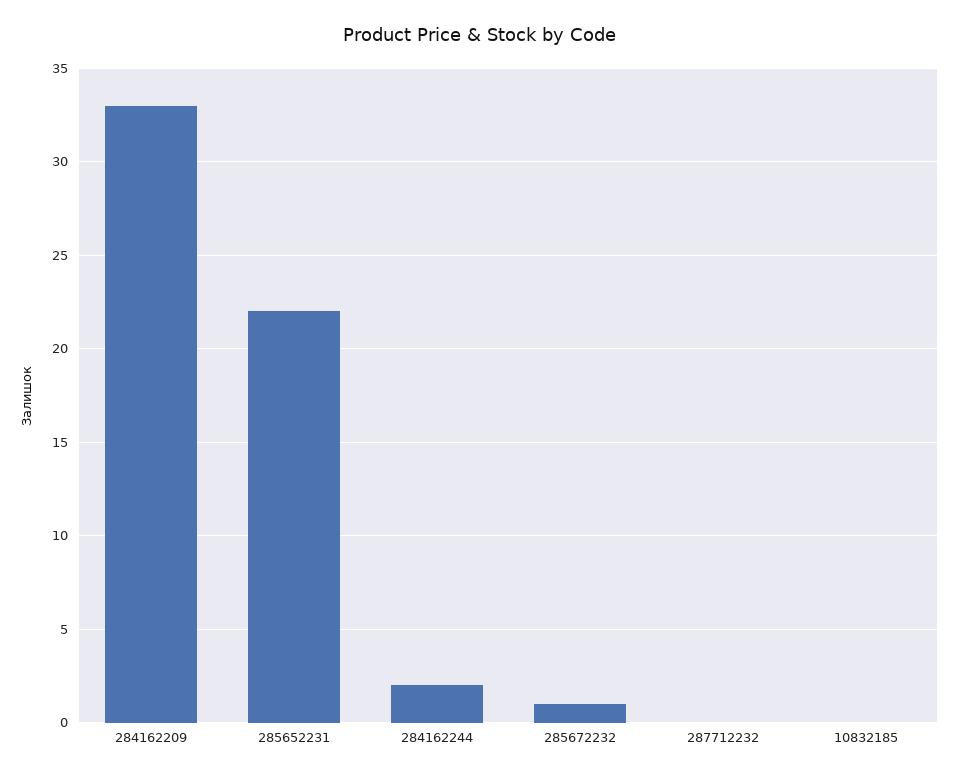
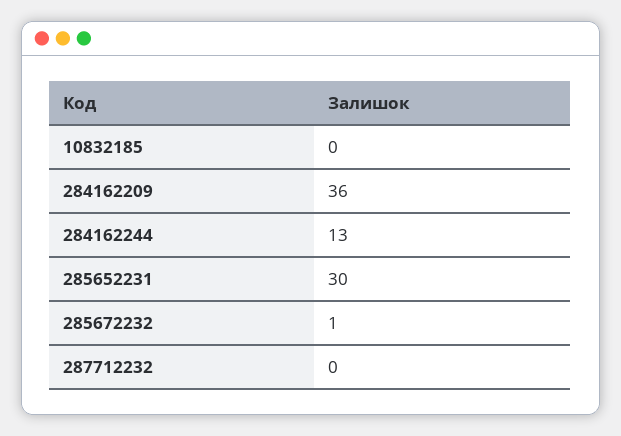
284162209: 33 -> 36
285652231: 22 -> 30
284162244: 2 -> 13

